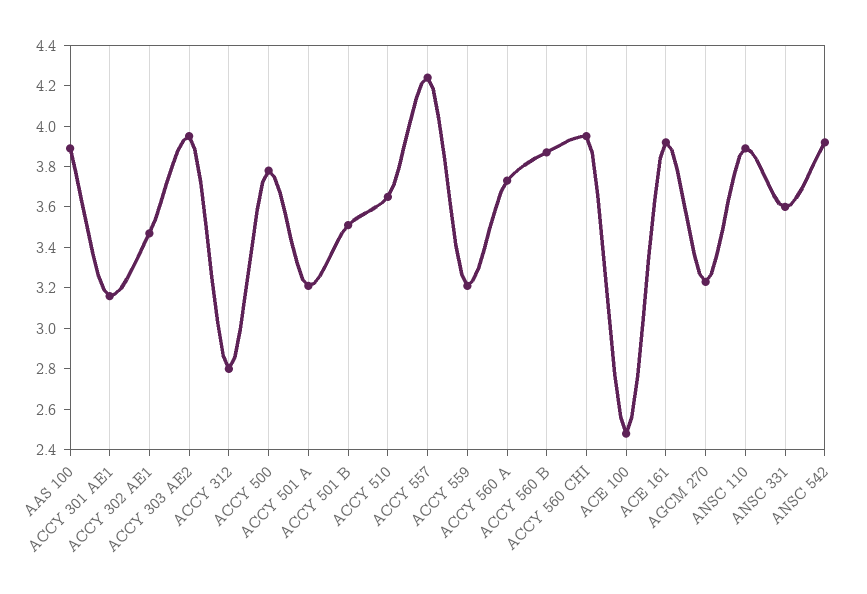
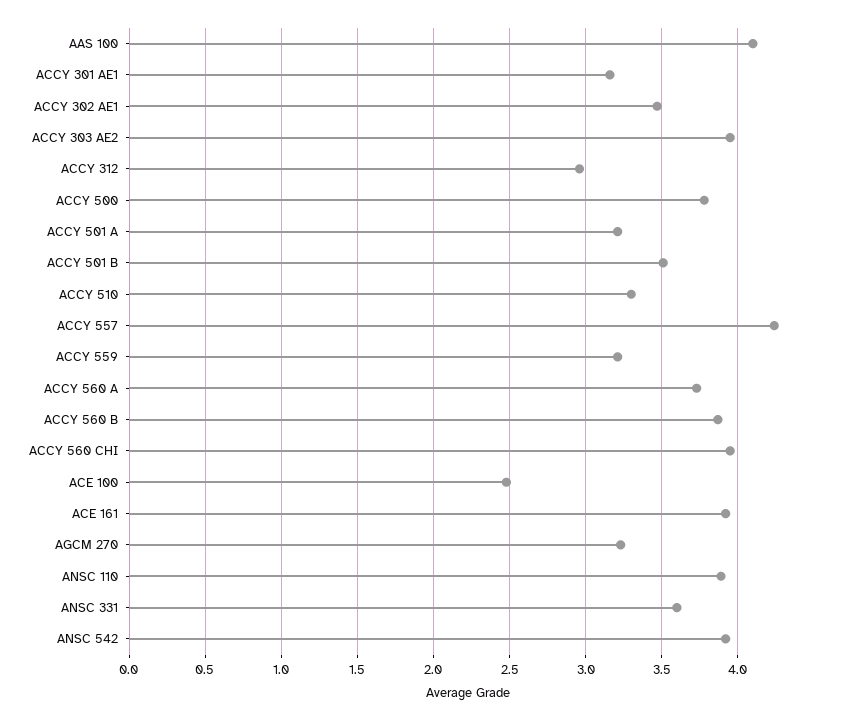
AAS 100: 3.9 -> 4.1
ACCY 312: 2.8 -> 2.95
ACCY 510: 3.65 -> 3.3

